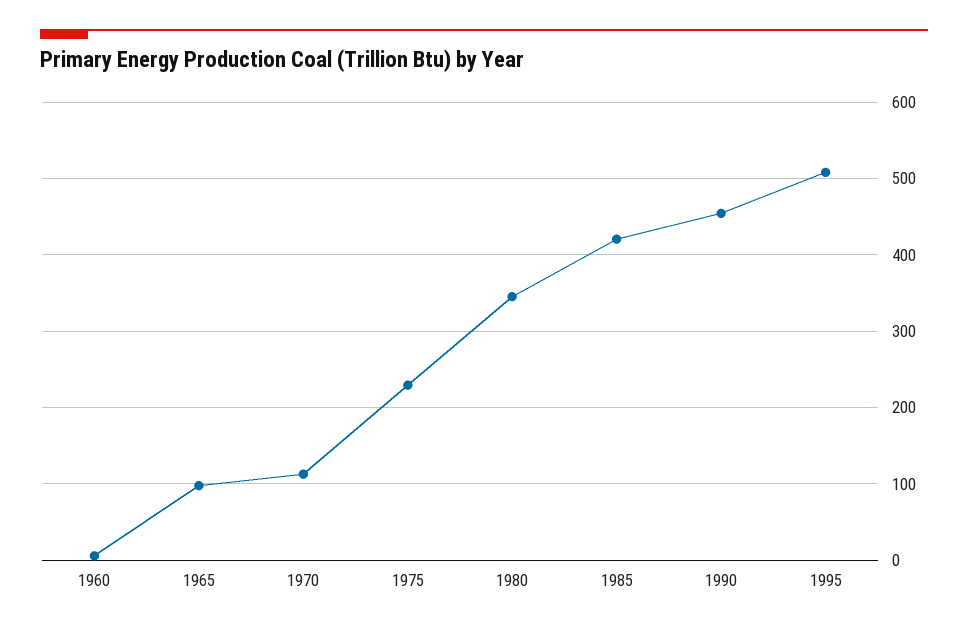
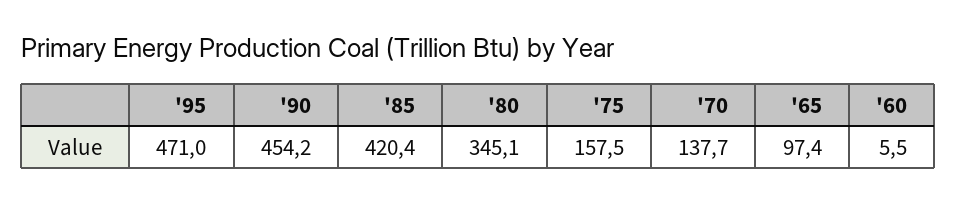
1970: 110 -> 137.7
1975: 230 -> 157.5
1995: 510 -> 471

